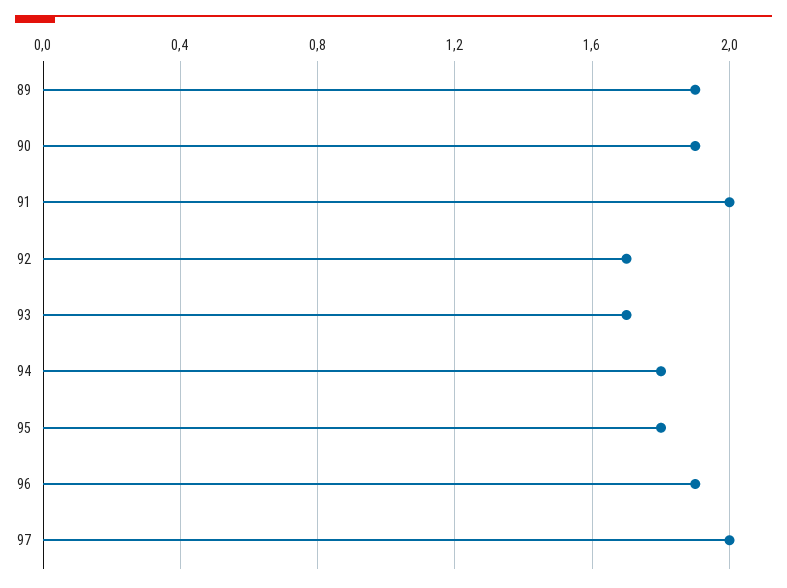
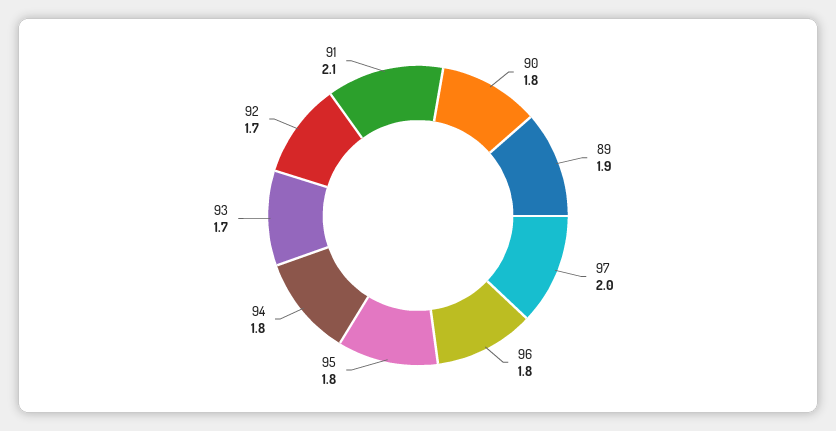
90: 1.9 -> 1.8
91: 2 -> 2.1
96: 1.9 -> 1.8

